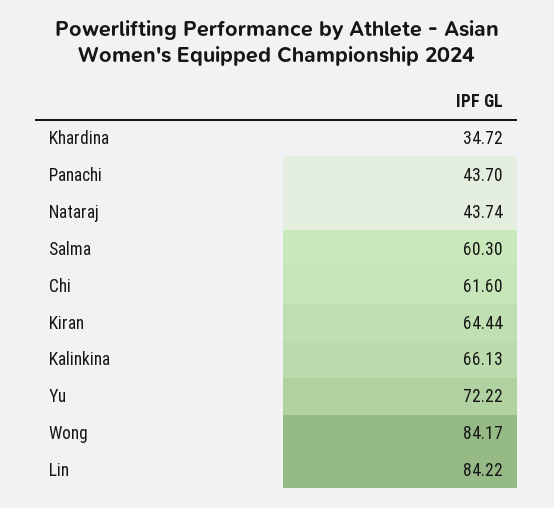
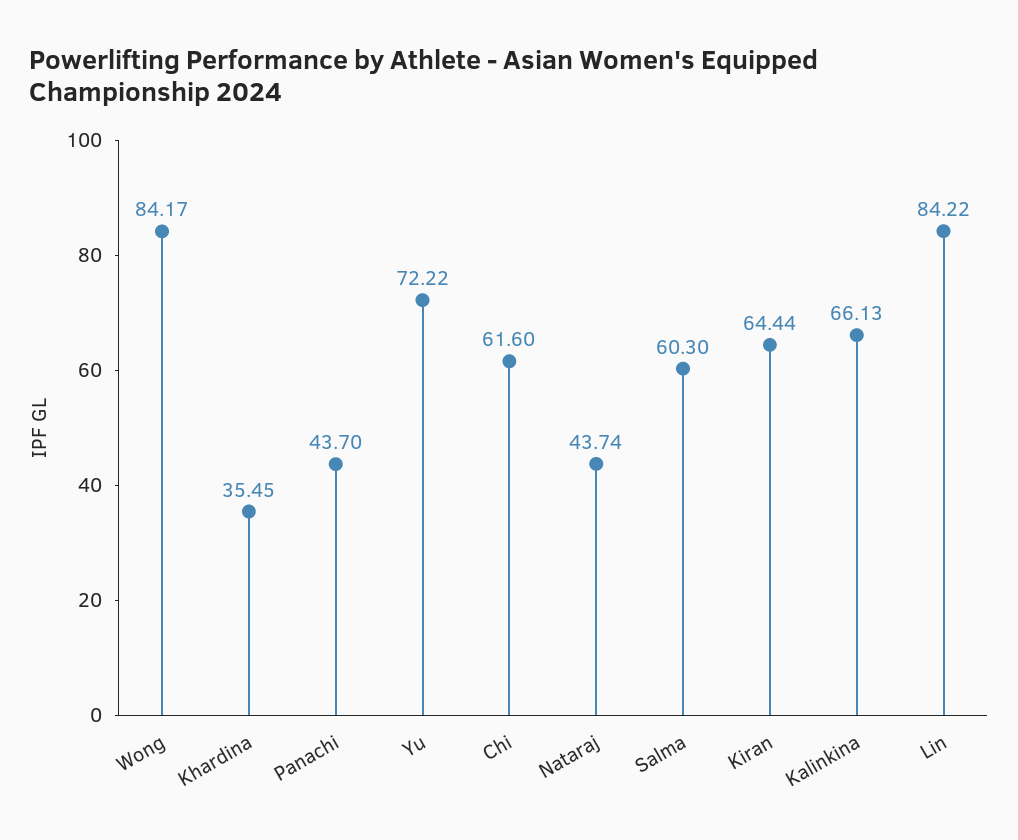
Khardina: 34.72 -> 35.45

